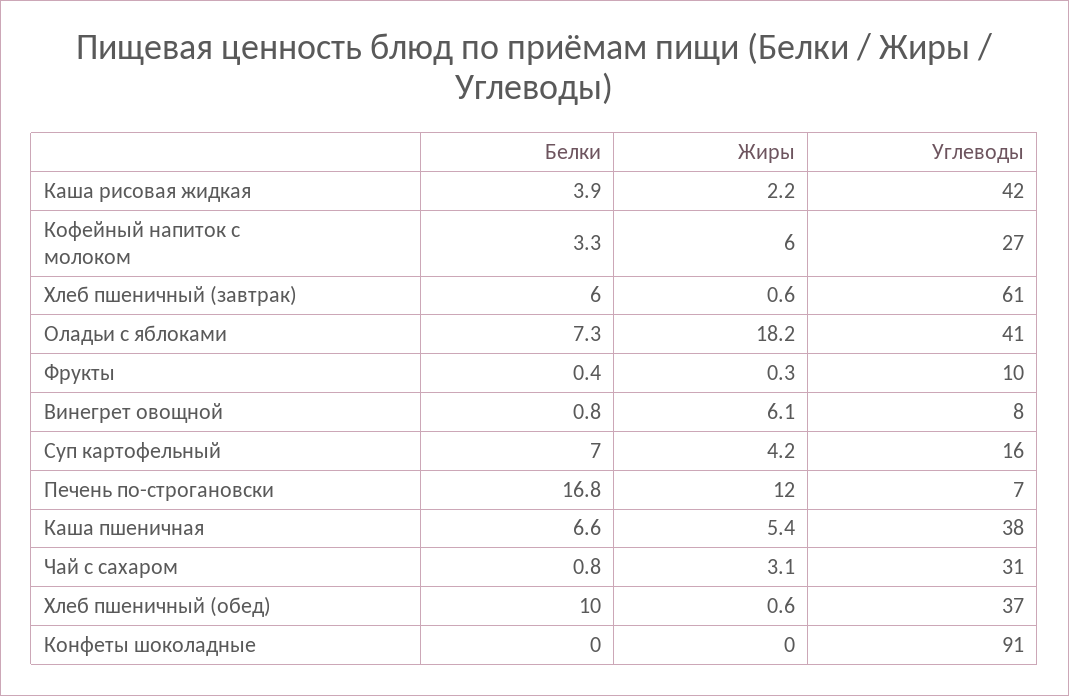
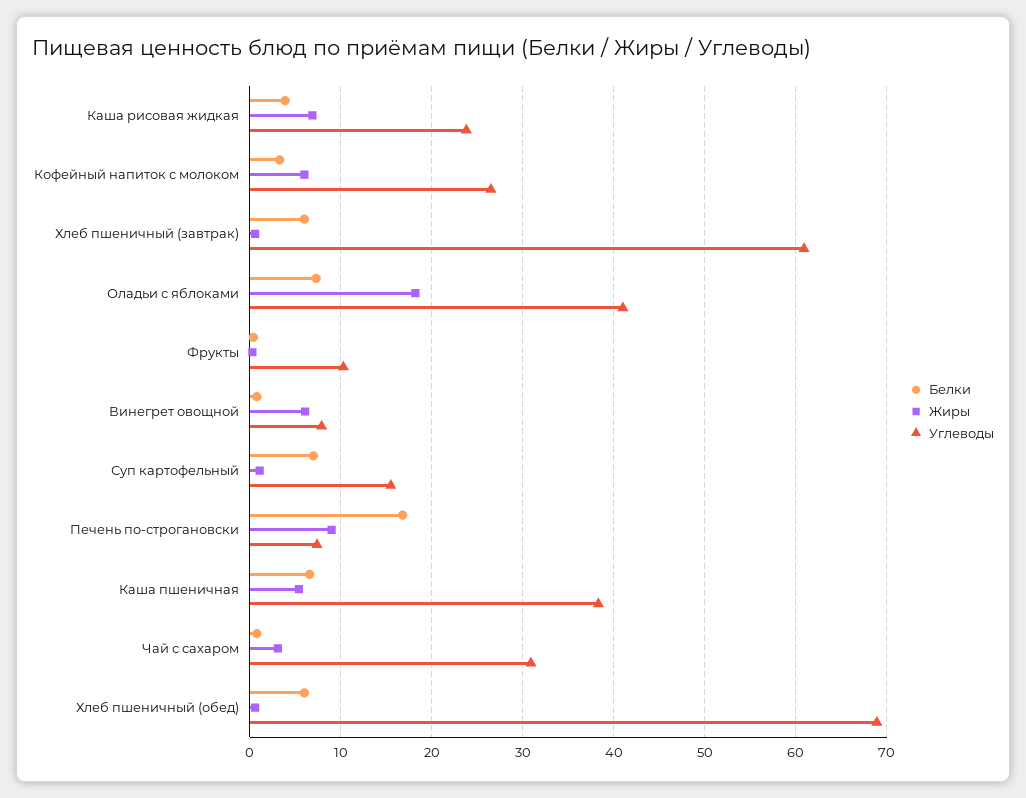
Жиры, Каша рисовая жидкая: 2.2 -> 7
Углеводы, Каша рисовая жидкая: 42 -> 24
Жиры, Суп картофельный: 4.2 -> 1
Жиры, Печень по-строгановски: 12 -> 9
Белки, Хлеб пшеничный (обед): 10 -> 6
Углеводы, Хлеб пшеничный (обед): 37 -> 69
Белки, Конфеты шоколадные: 0 -> none
Жиры, Конфеты шоколадные: 0 -> none
Углеводы, Конфеты шоколадные: 91 -> none

